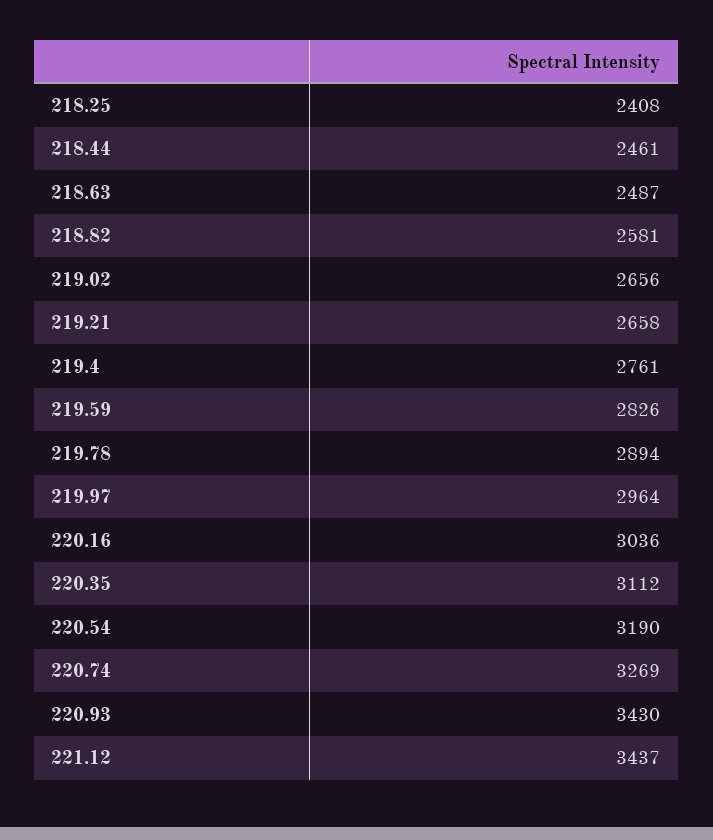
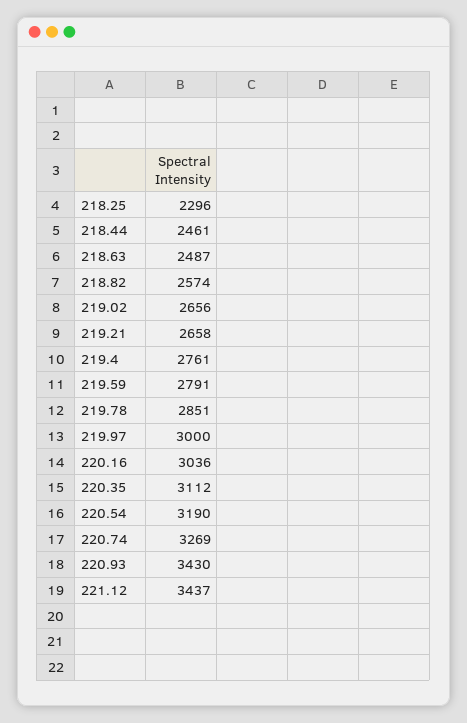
218.25: 2408 -> 2296
218.82: 2581 -> 2574
219.59: 2826 -> 2791
219.78: 2894 -> 2851
219.97: 2964 -> 3000

